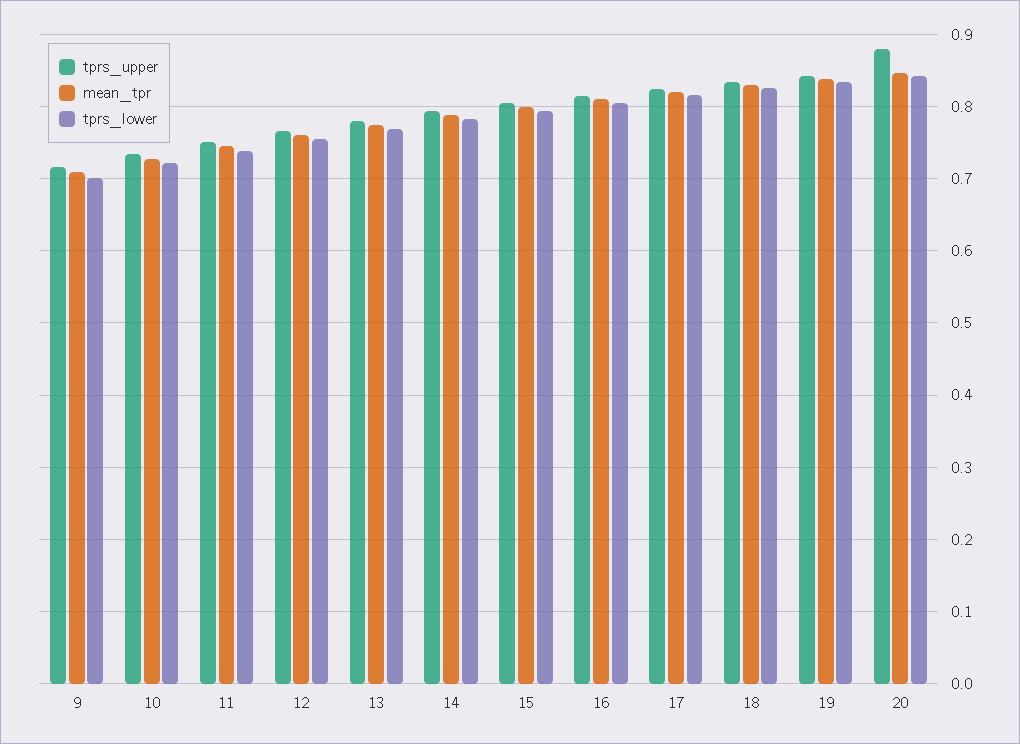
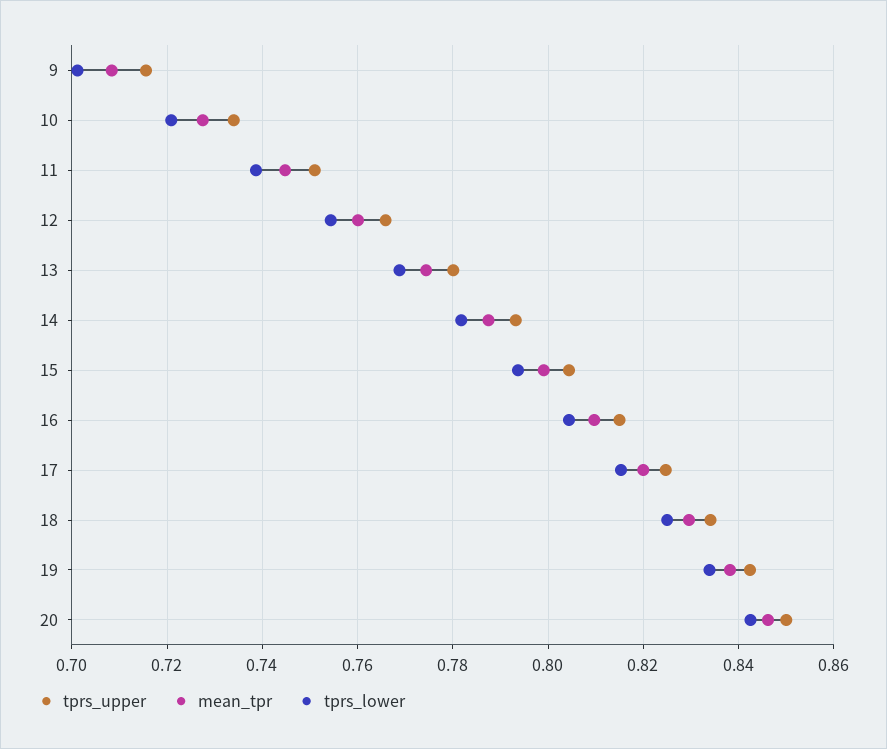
tprs_upper, 20: 0.88 -> 0.85

